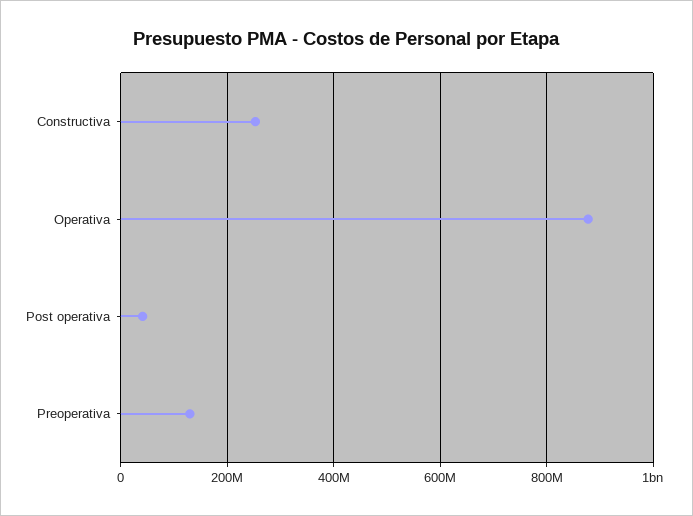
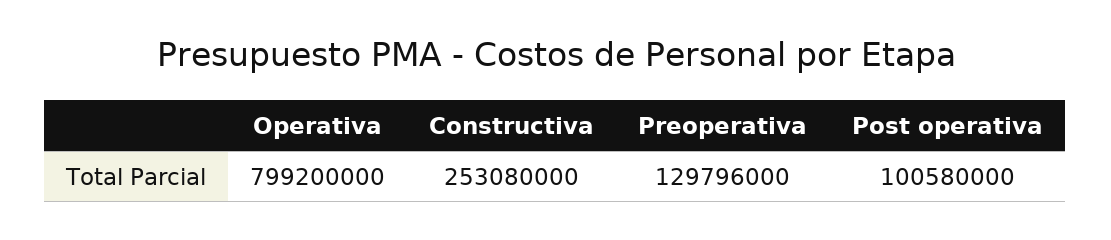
Operativa: 880000000 -> 799200000
Post operativa: 40000000 -> 100580000

